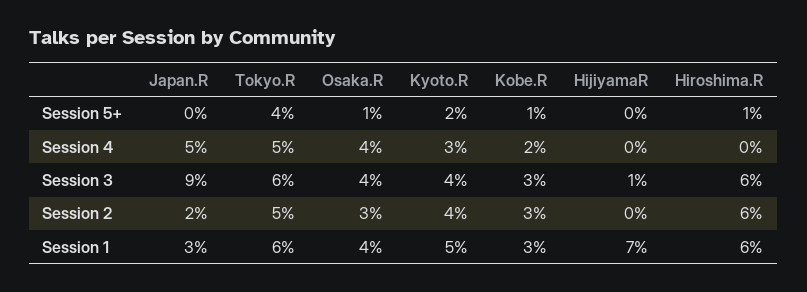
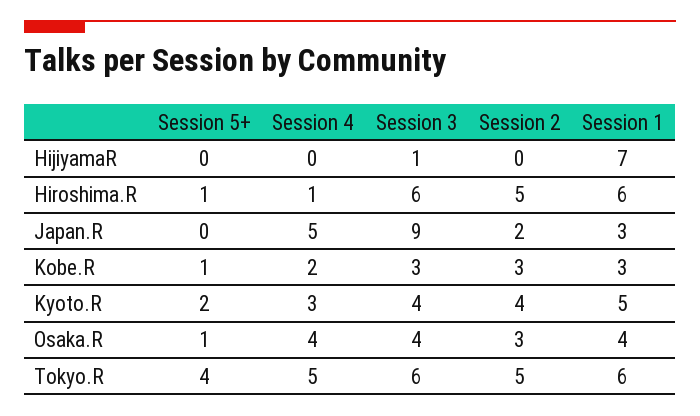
Hiroshima.R, Session 4: 0 -> 1
Hiroshima.R, Session 2: 6 -> 5

